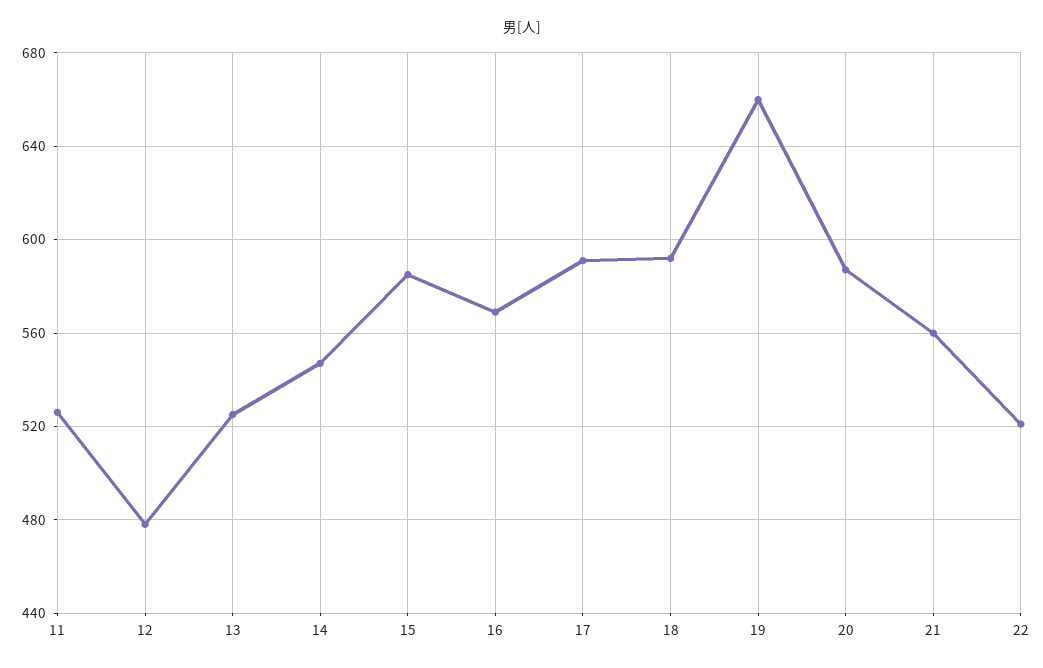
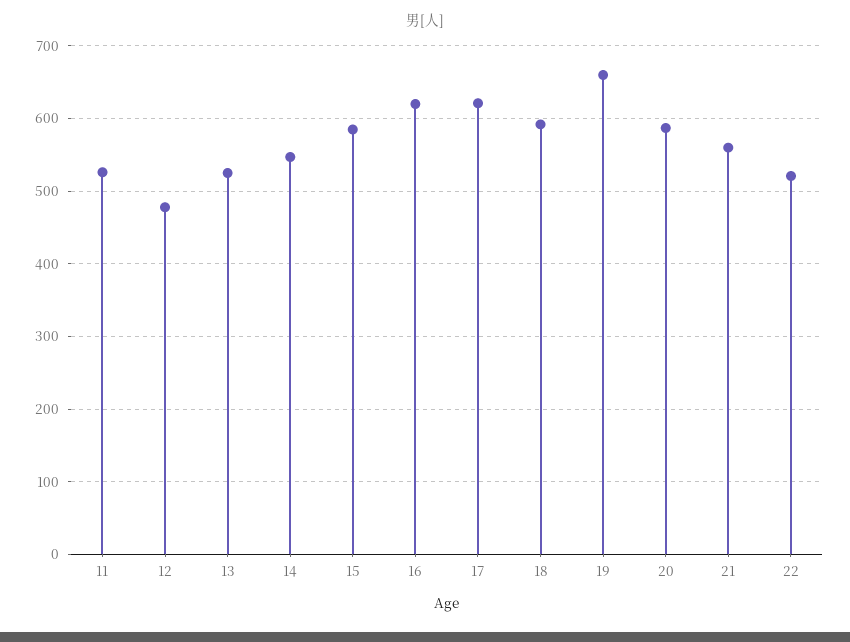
16: 570 -> 620
17: 590 -> 620

